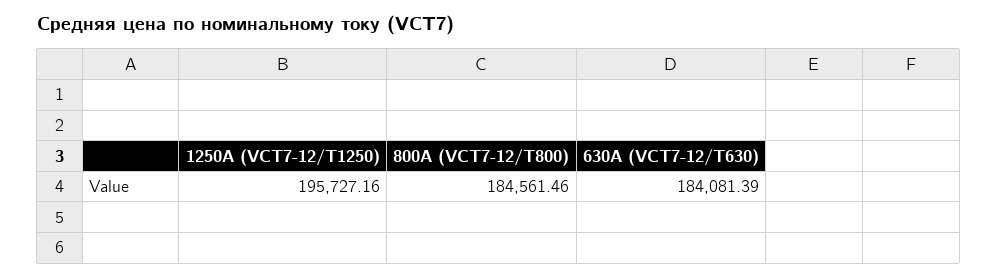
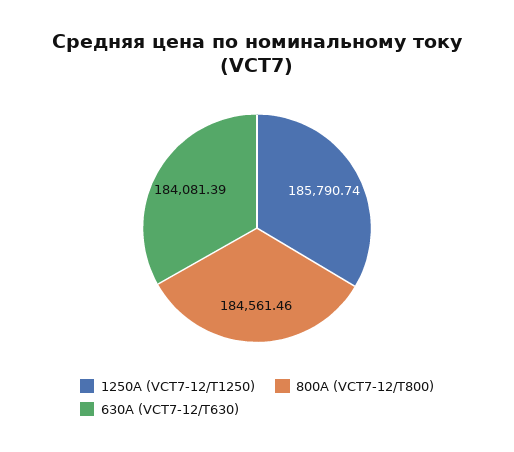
1250А (VCT7-12/T1250): 195727.16 -> 185790.74

